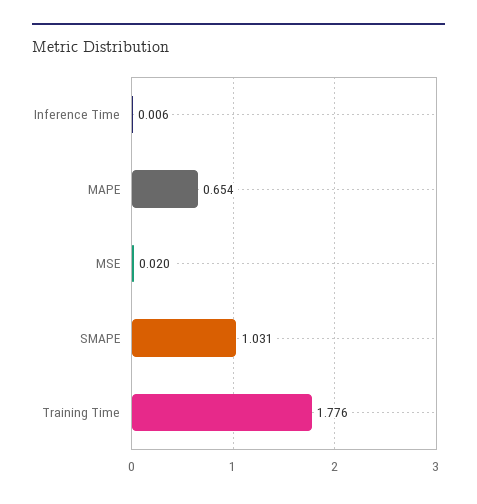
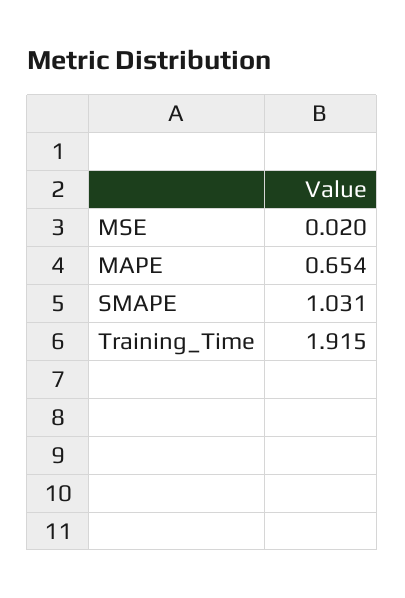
Inference Time: 0.006 -> none
Training Time: 1.776 -> 1.915

